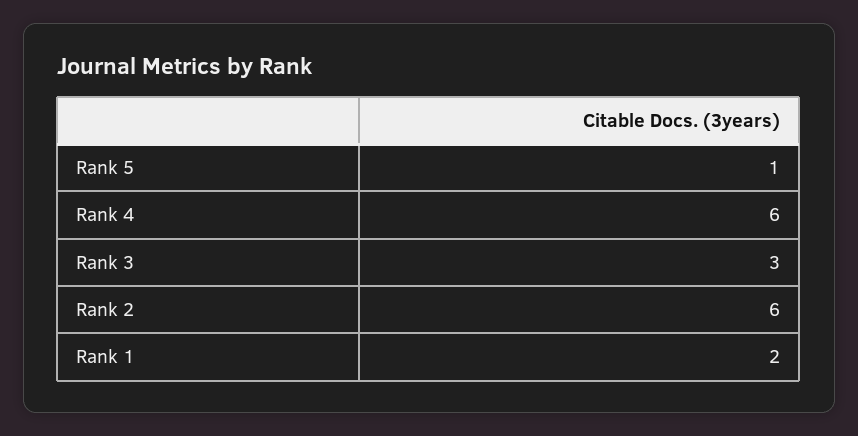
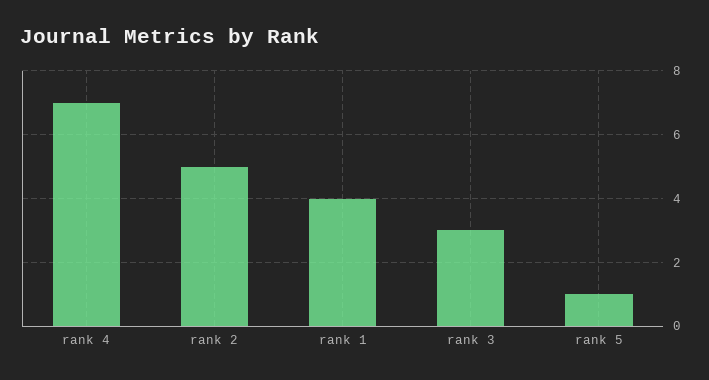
Rank 4: 6 -> 7
Rank 2: 6 -> 5
Rank 1: 2 -> 4

